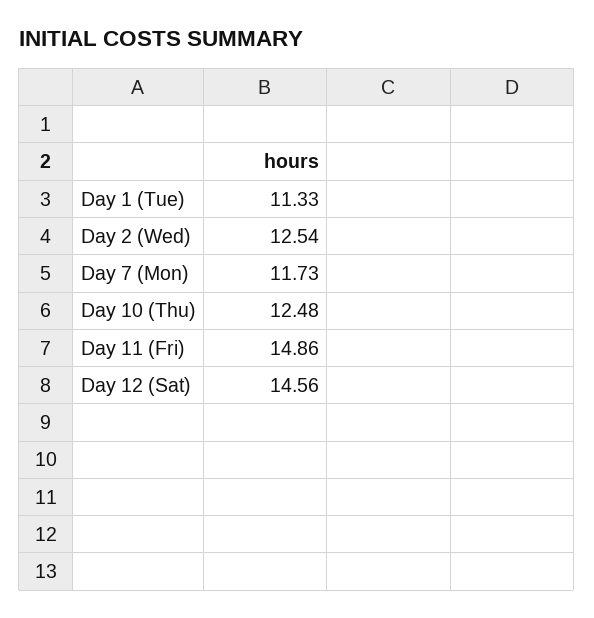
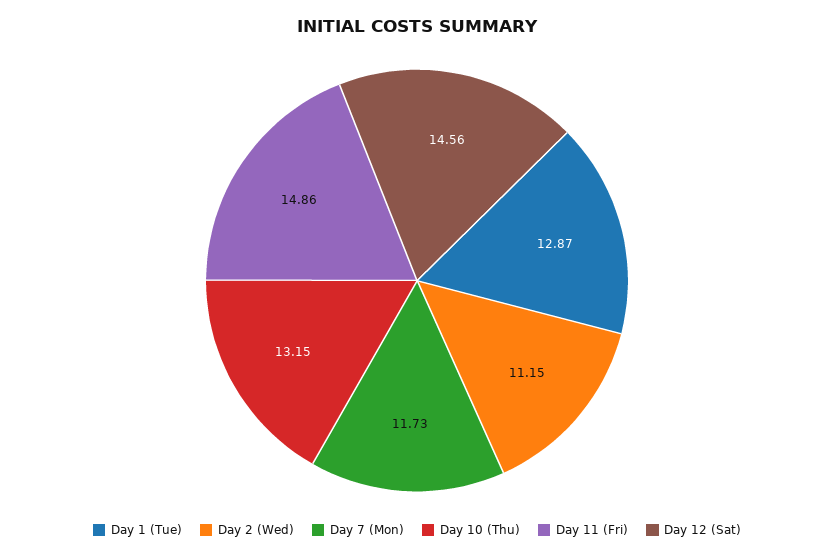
Day 1 (Tue): 11.33 -> 12.87
Day 2 (Wed): 12.54 -> 11.15
Day 10 (Thu): 12.48 -> 13.15

